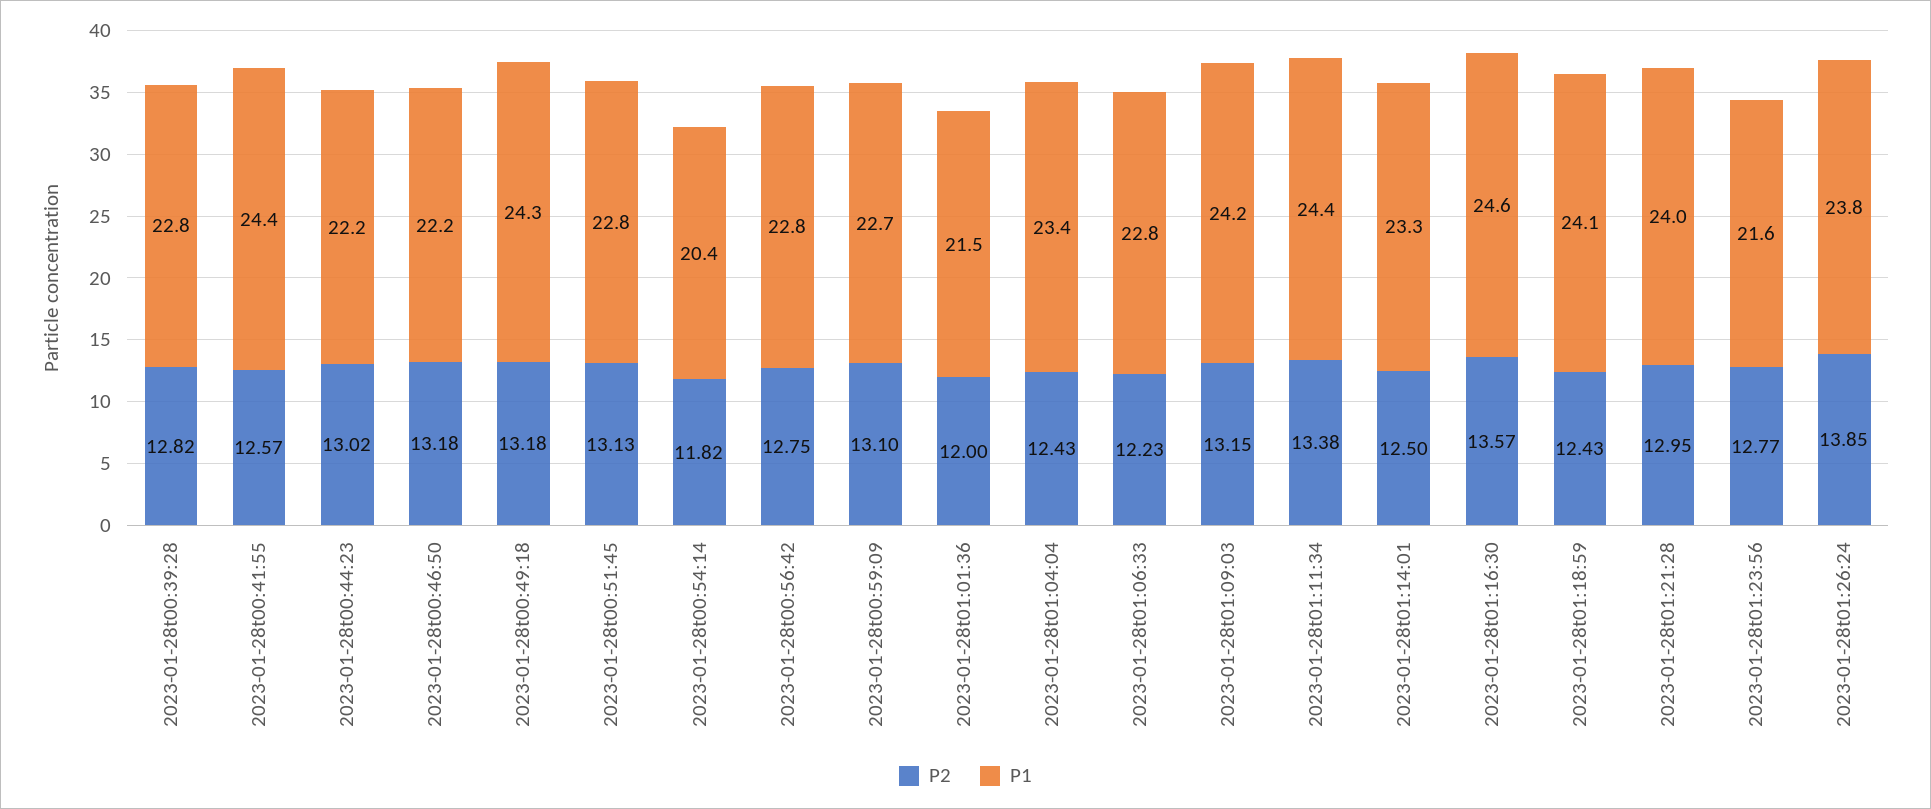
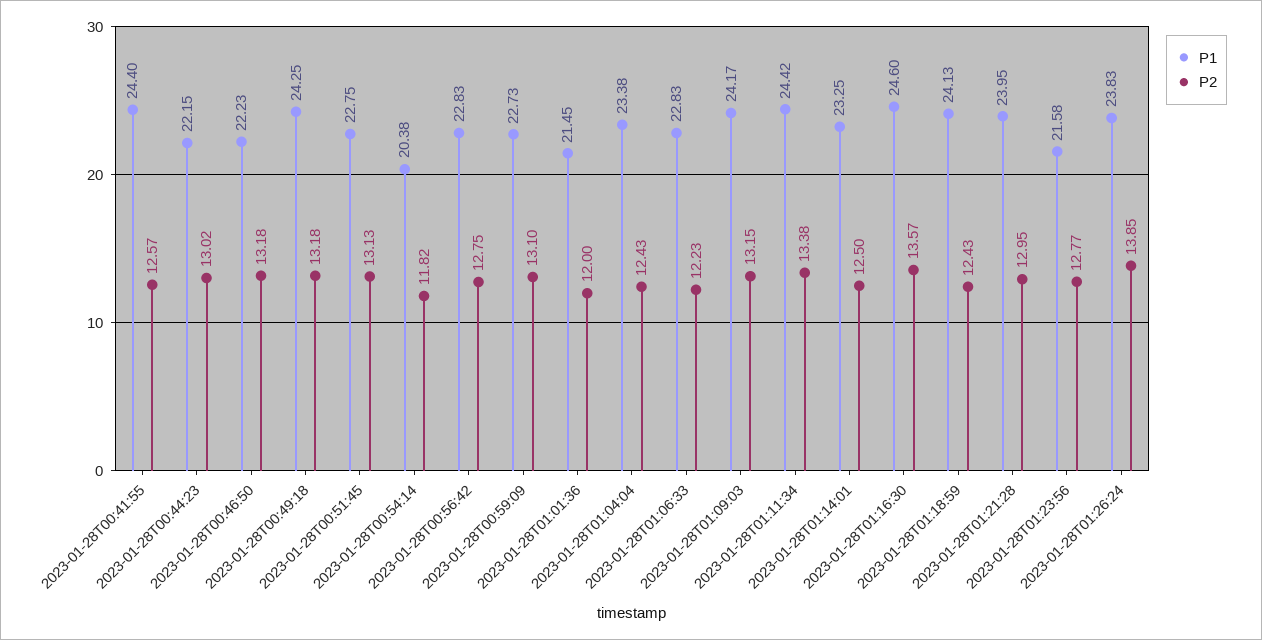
P2, 2023-01-28t00:39:28: 12.82 -> none
P1, 2023-01-28t00:39:28: 22.8 -> none

